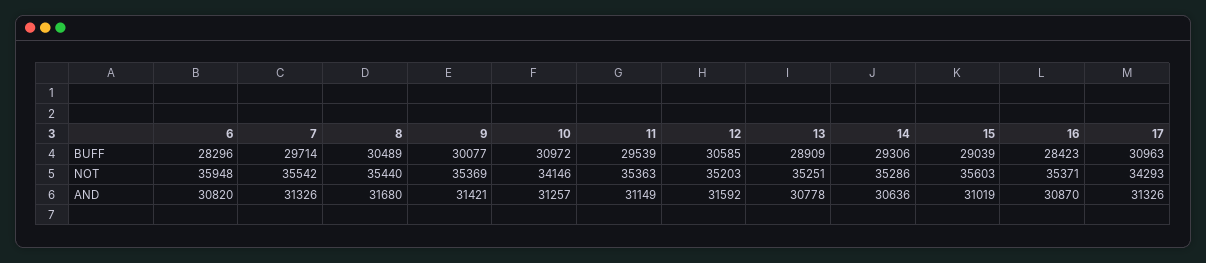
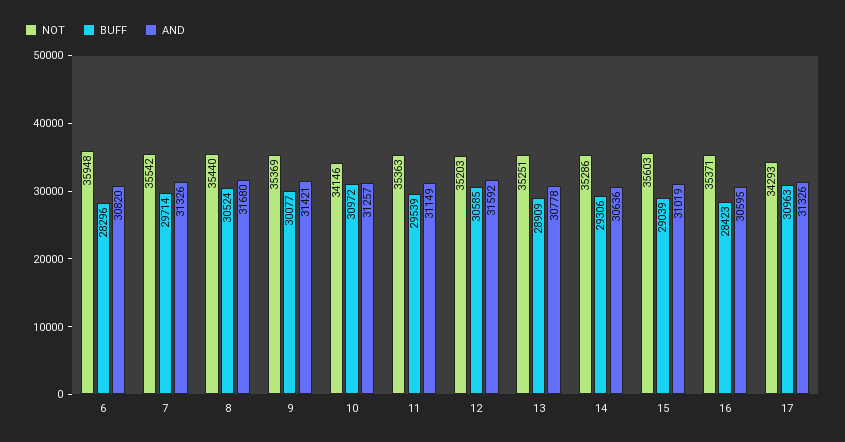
BUFF, 8: 30489 -> 30524
AND, 16: 30870 -> 30595

